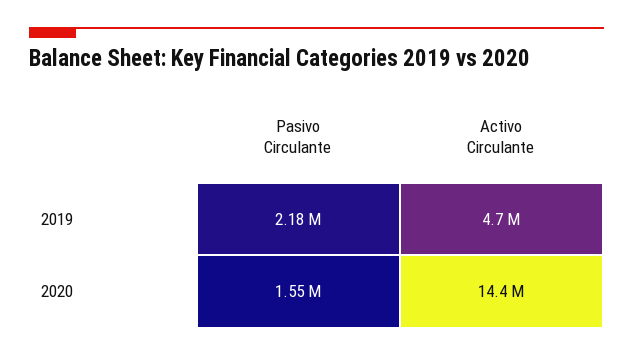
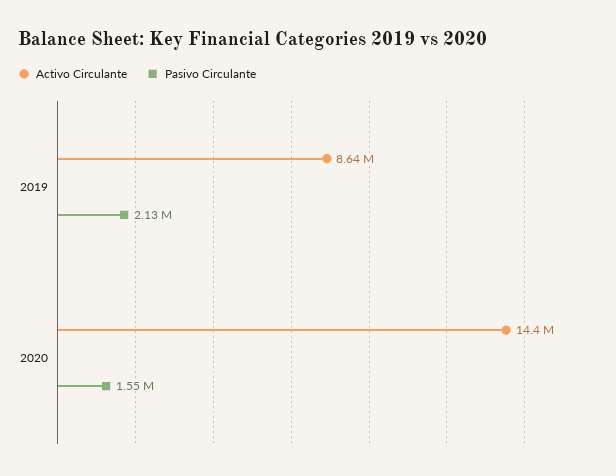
Pasivo Circulante, 2019: 2180000 -> 2130000
Activo Circulante, 2019: 4700000 -> 8640000

